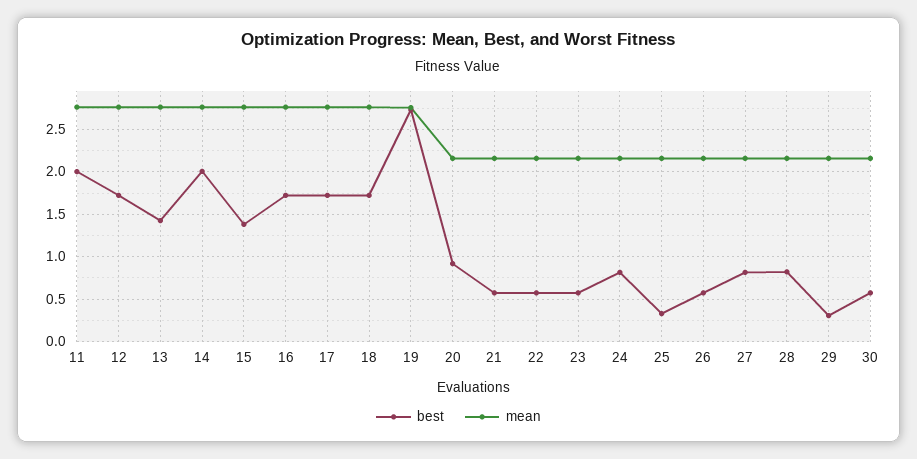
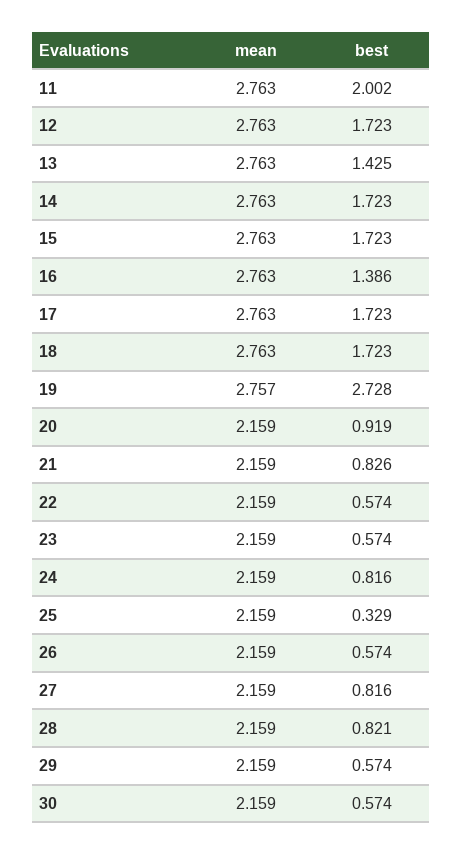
best, 14: 2 -> 1.723
best, 15: 1.4 -> 1.723
best, 16: 1.7 -> 1.386
best, 21: 0.6 -> 0.826
best, 29: 0.3 -> 0.574

